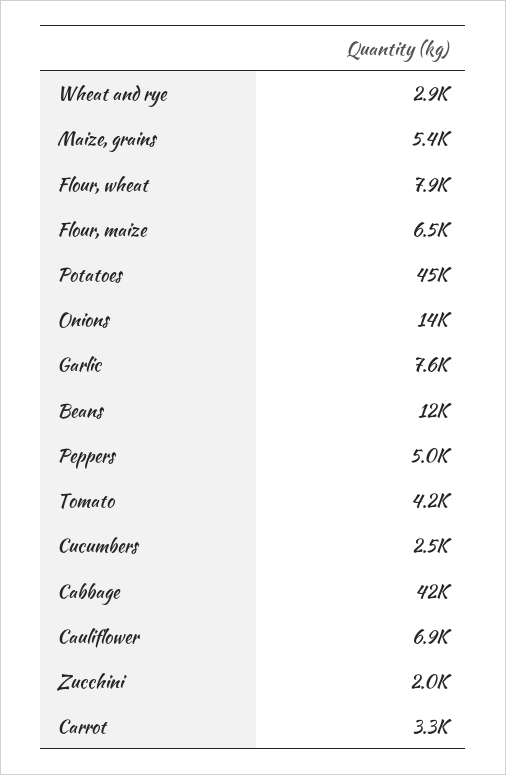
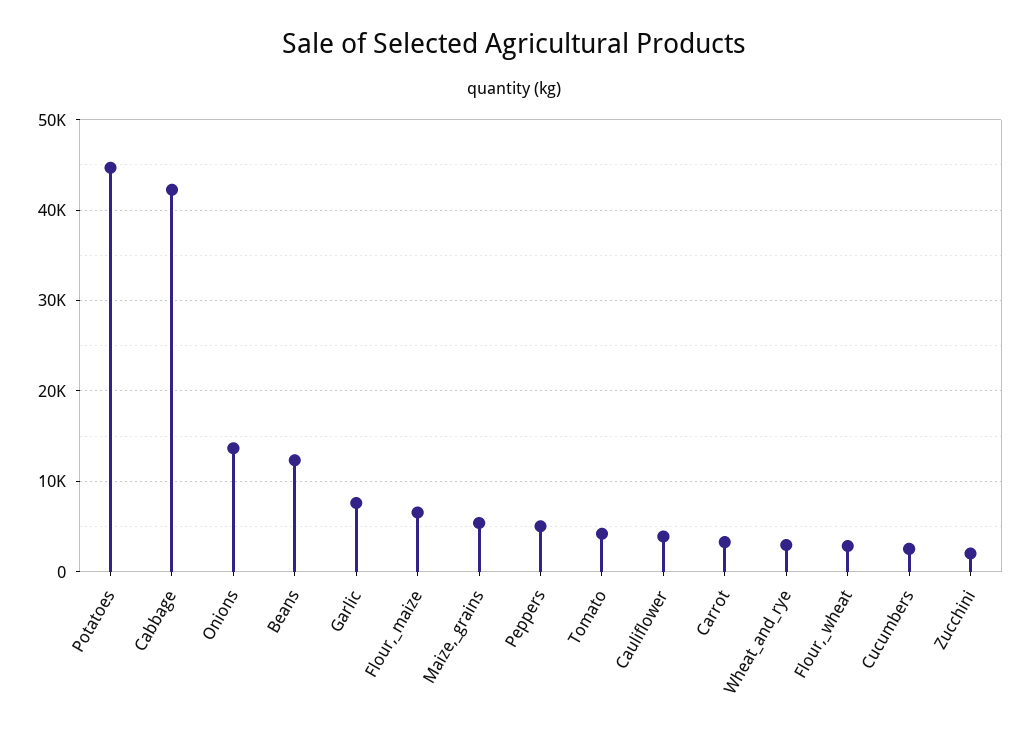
Flour, wheat: 7900 -> 3000
Cauliflower: 6900 -> 4000

